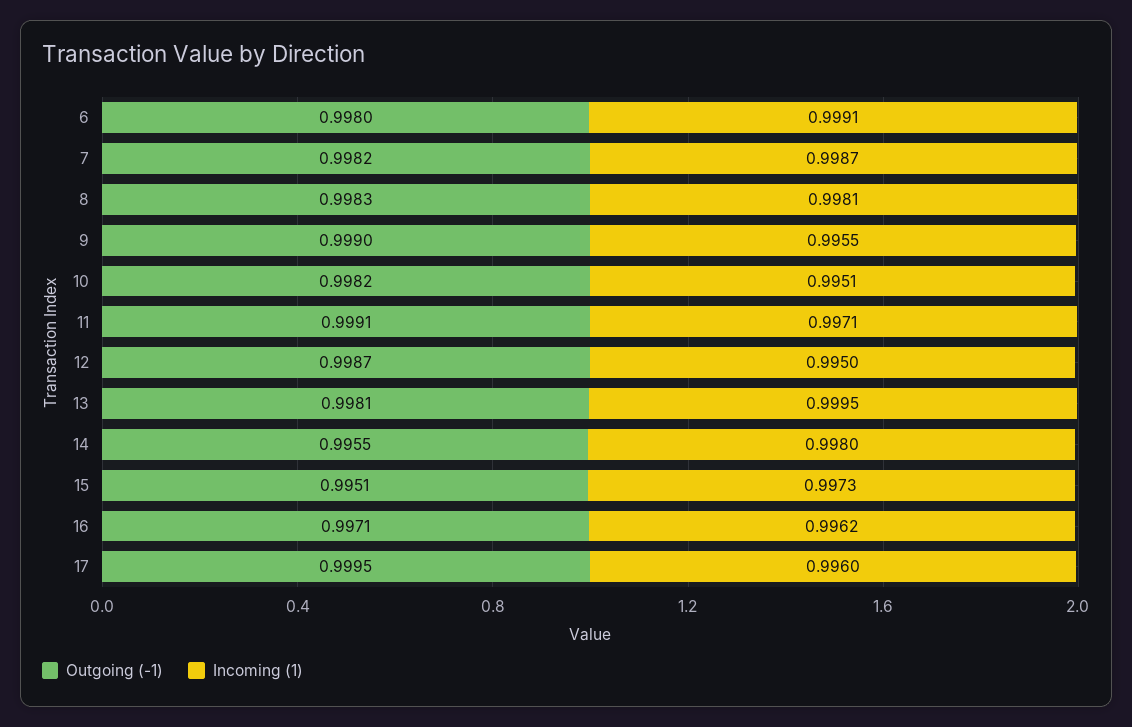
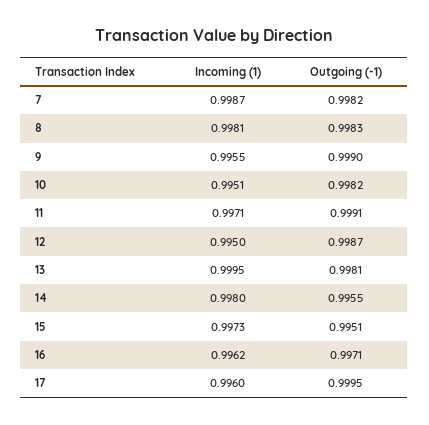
Outgoing (-1), 6: 0.998 -> none
Incoming (1), 6: 0.9991 -> none

